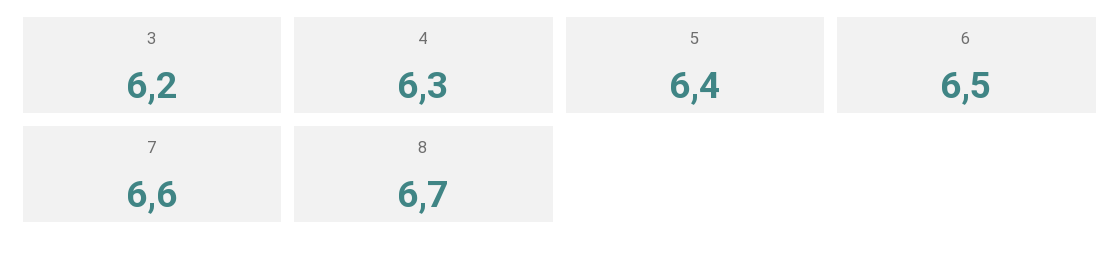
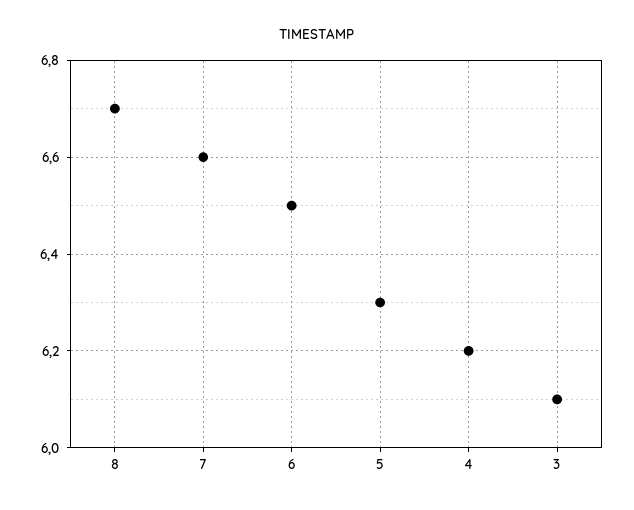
3: 6.2 -> 6.1
4: 6.3 -> 6.2
5: 6.4 -> 6.3

